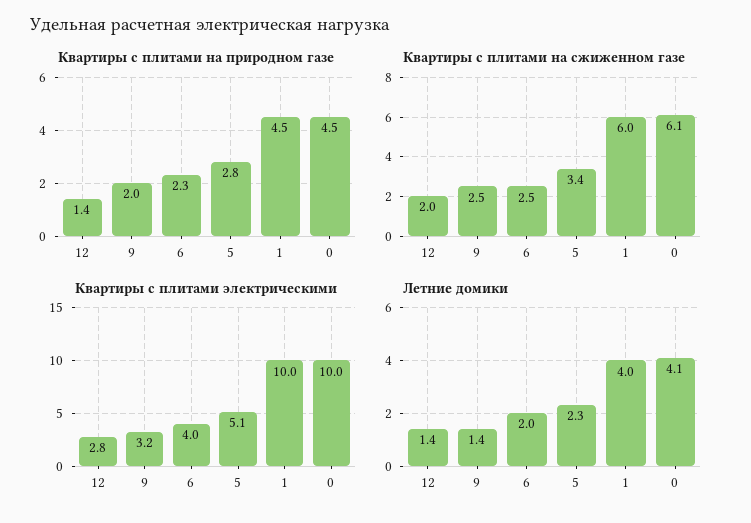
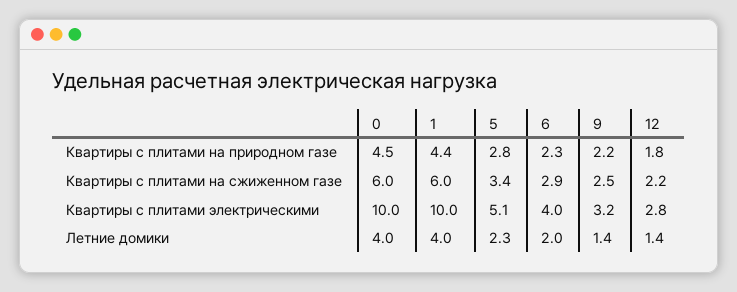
Квартиры с плитами на природном газе, 12: 1.4 -> 1.8
Квартиры с плитами на природном газе, 9: 2 -> 2.2
Квартиры с плитами на природном газе, 1: 4.5 -> 4.4
Квартиры с плитами на сжиженном газе, 12: 2 -> 2.2
Квартиры с плитами на сжиженном газе, 6: 2.5 -> 2.9
Квартиры с плитами на сжиженном газе, 0: 6.1 -> 6
Летние домики, 0: 4.1 -> 4

